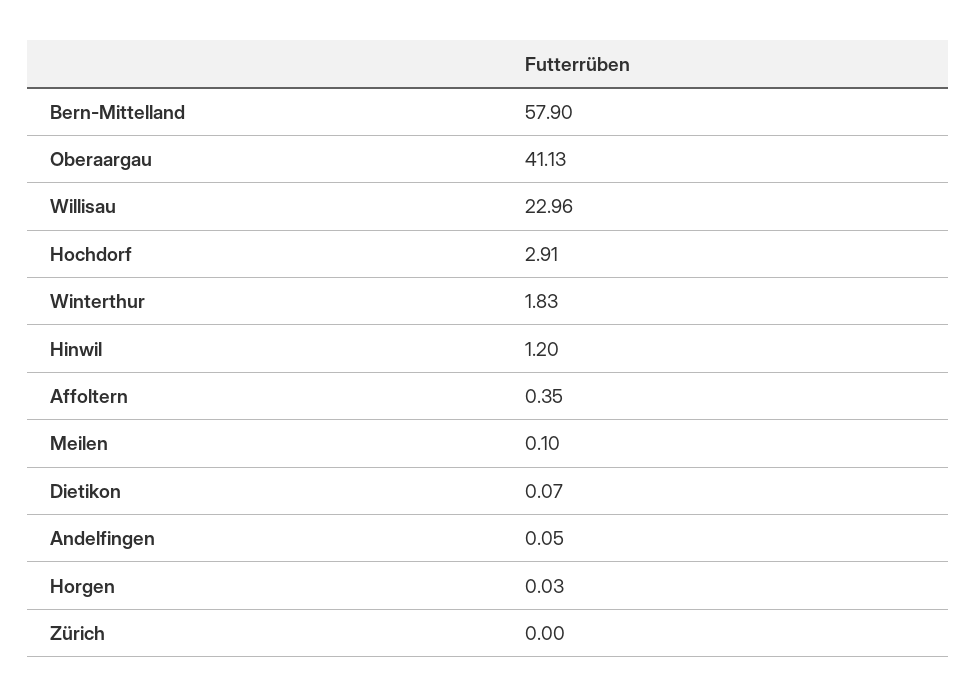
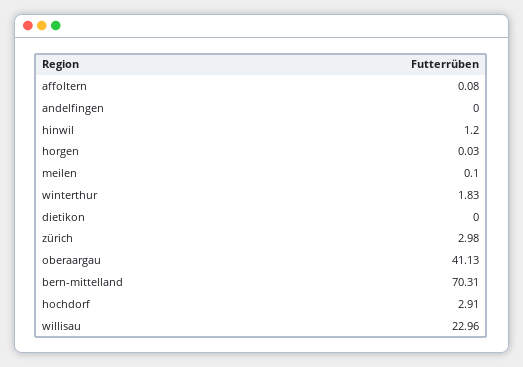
Bern-Mittelland: 57.9 -> 70.31
Affoltern: 0.35 -> 0.08
Dietikon: 0.07 -> 0
Andelfingen: 0.05 -> 0
Zürich: 0 -> 2.98

